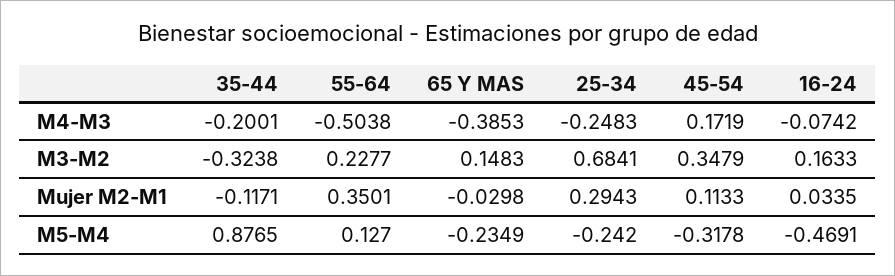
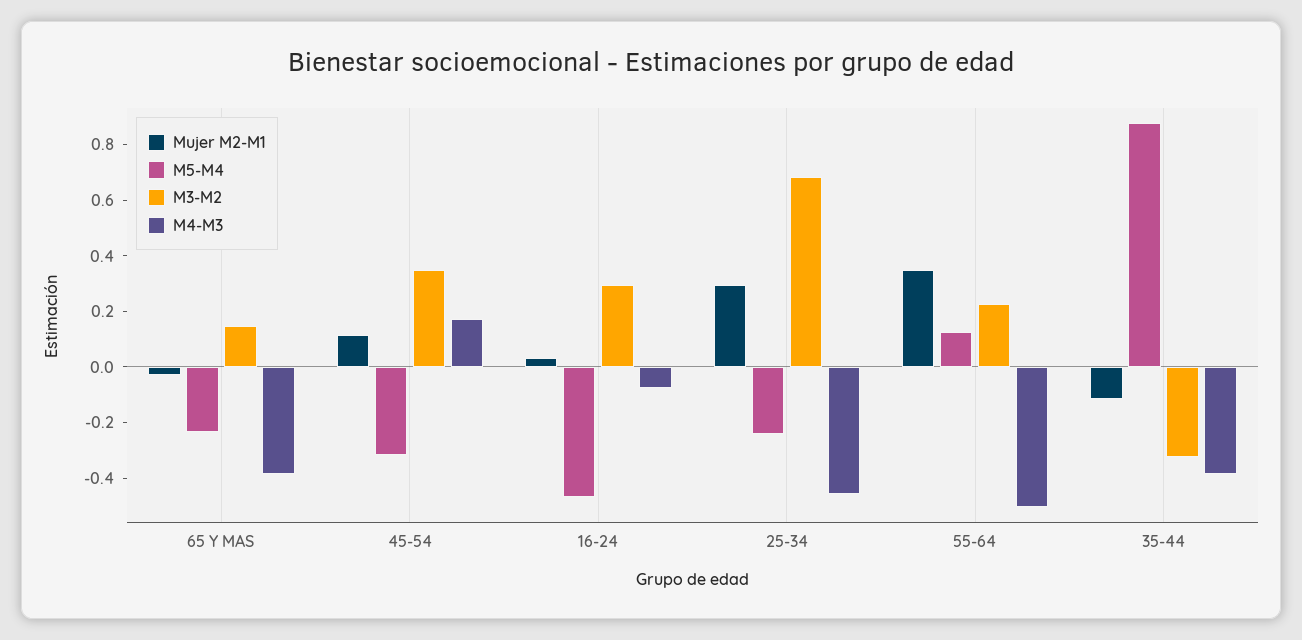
M4-M3, 35-44: -0.2001 -> -0.4
M4-M3, 25-34: -0.2483 -> -0.45
M3-M2, 16-24: 0.1633 -> 0.3

